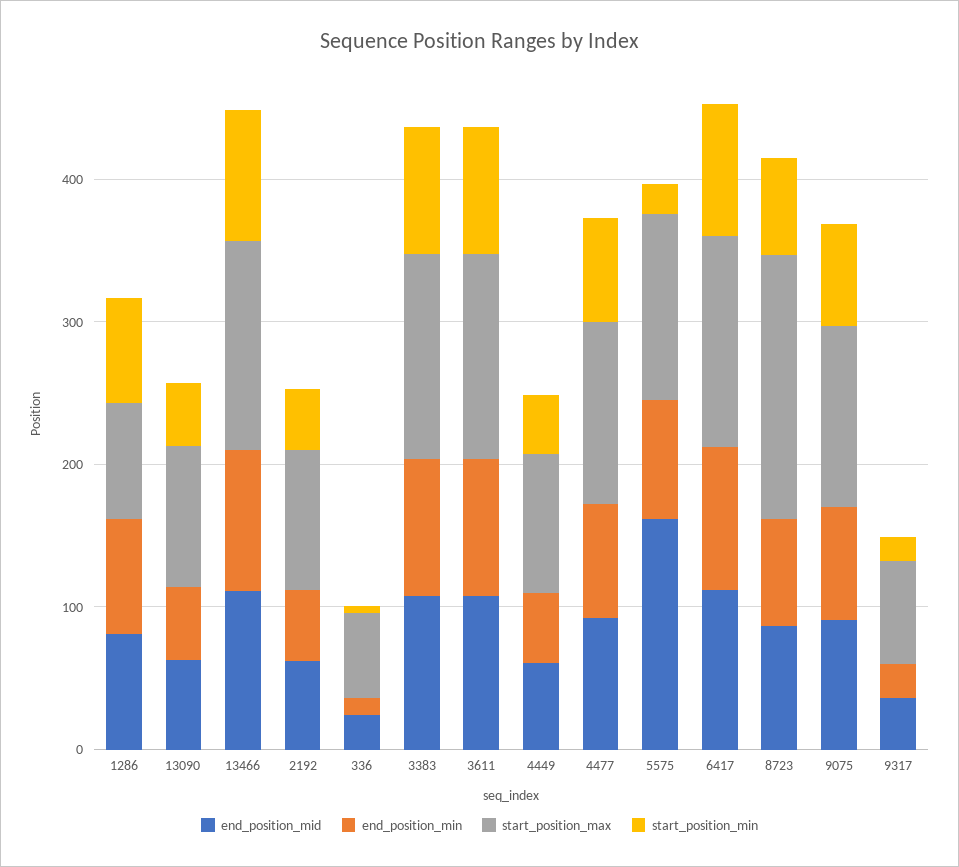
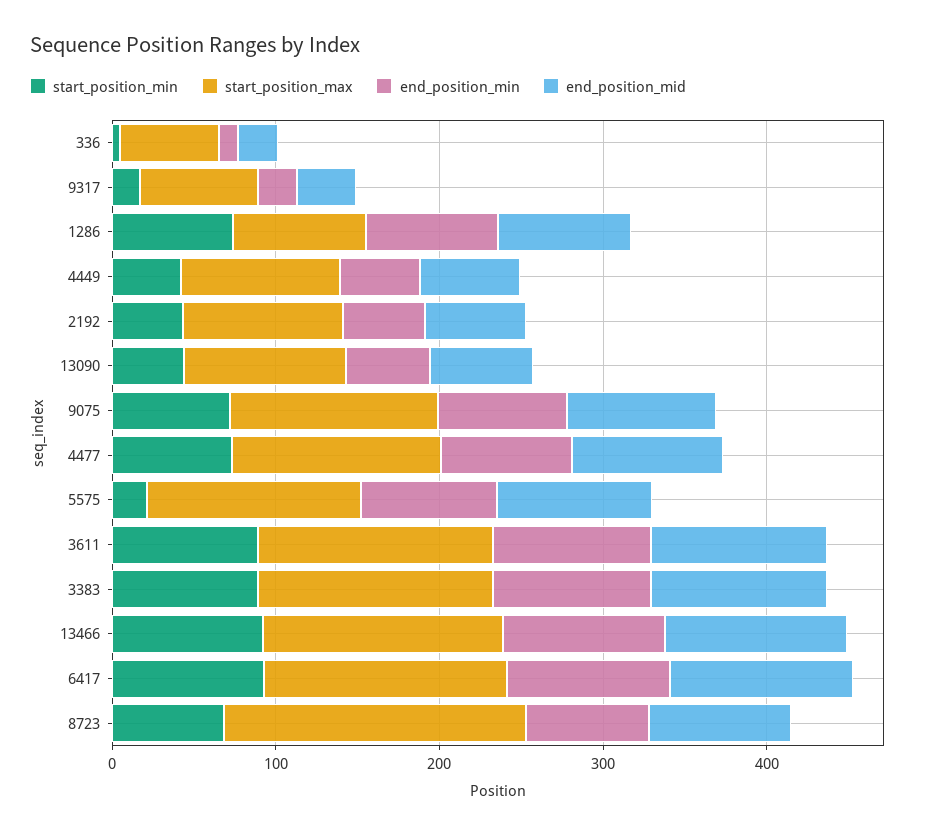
end_position_mid, 5575: 160 -> 100

